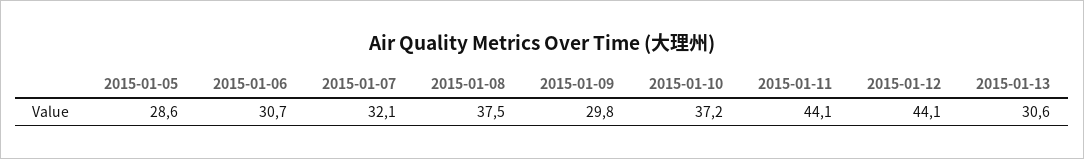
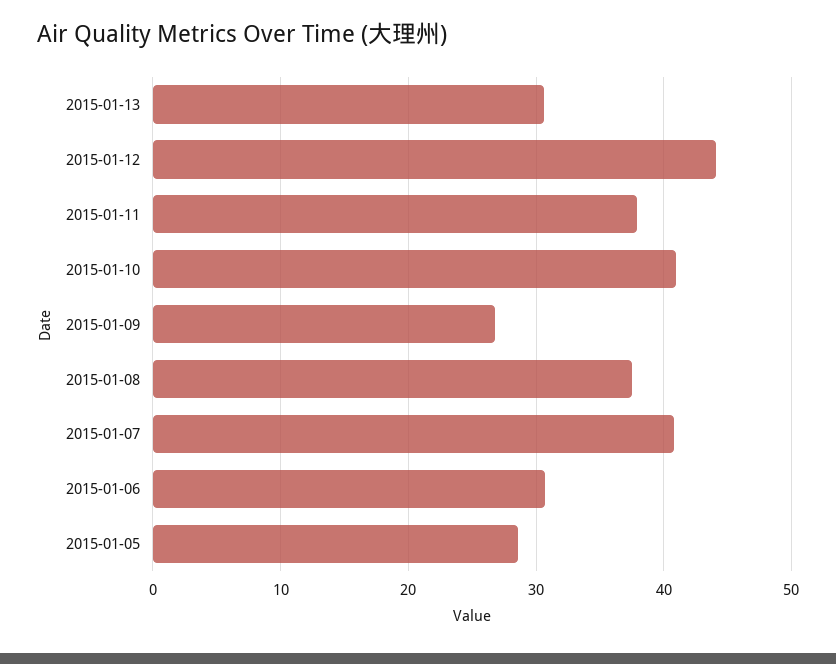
2015-01-07: 32.1 -> 41
2015-01-09: 29.8 -> 27
2015-01-10: 37.2 -> 41
2015-01-11: 44.1 -> 38

